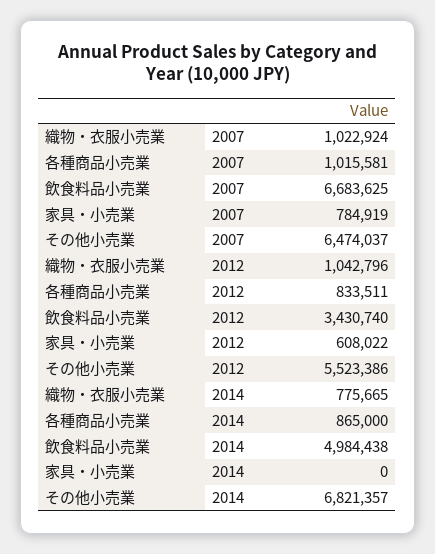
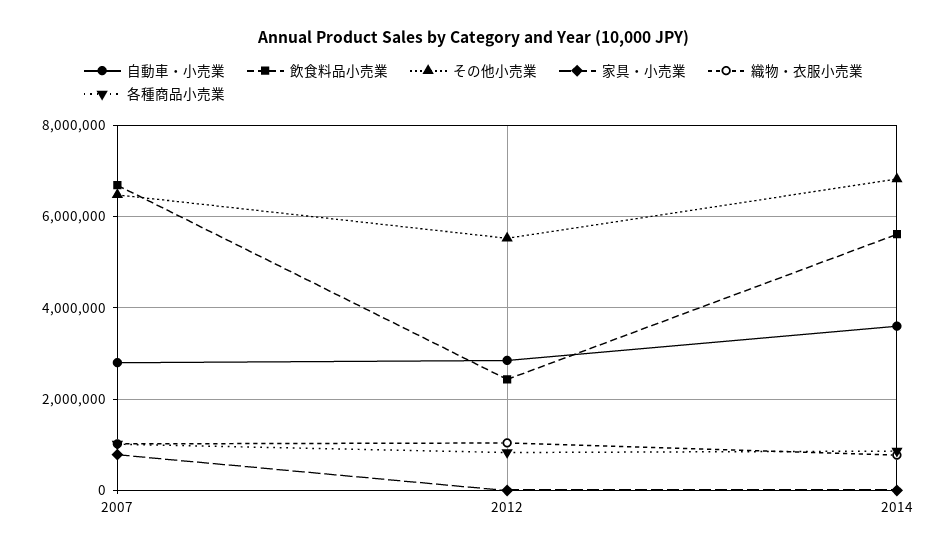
飲食料品小売業, 2012: 3430740 -> 2400000
家具・小売業, 2012: 608022 -> 0
飲食料品小売業, 2014: 4984438 -> 5600000
自動車・小売業, 2007: none -> 2800000
自動車・小売業, 2012: none -> 2800000
自動車・小売業, 2014: none -> 3600000

